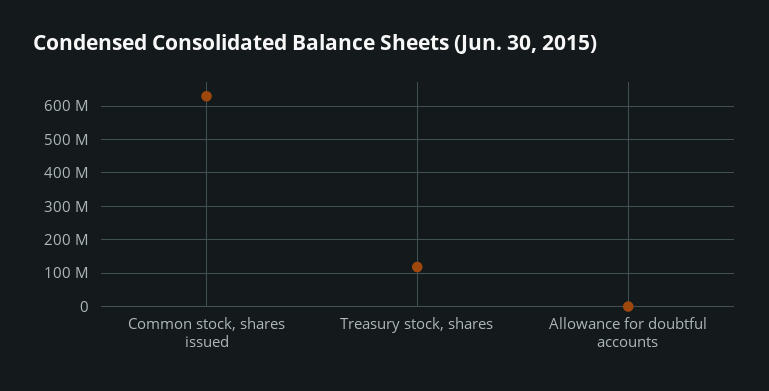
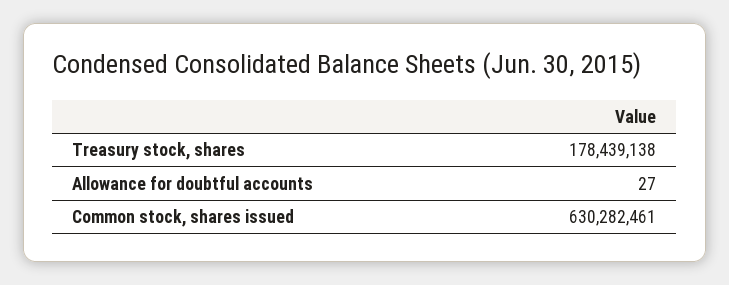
Treasury stock, shares: 120000000 -> 178439138

